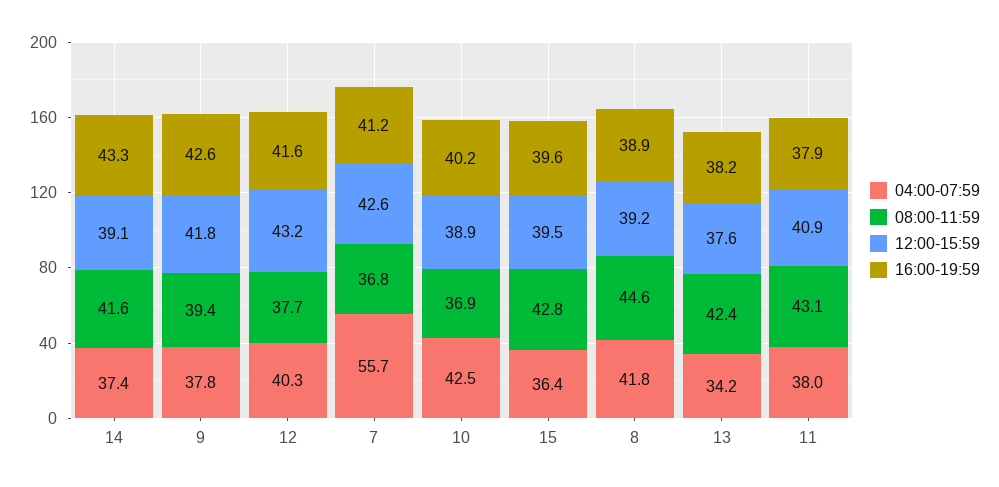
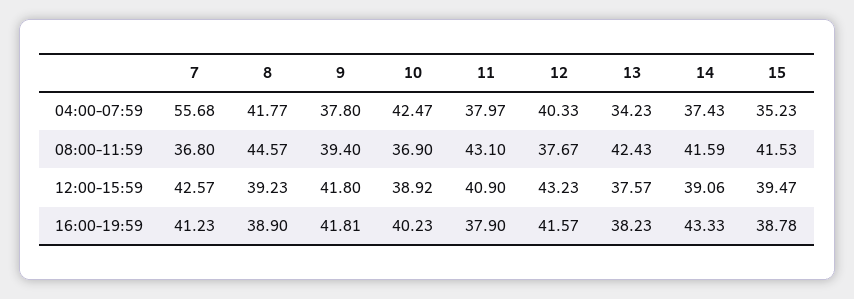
16:00-19:59, 9: 42.6 -> 41.81
04:00-07:59, 15: 36.4 -> 35.23
08:00-11:59, 15: 42.8 -> 41.53
16:00-19:59, 15: 39.6 -> 38.78

